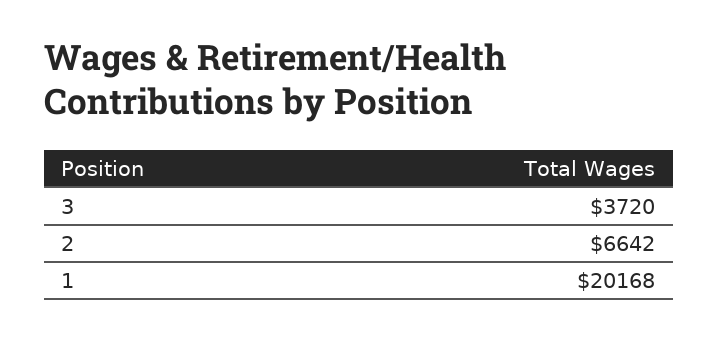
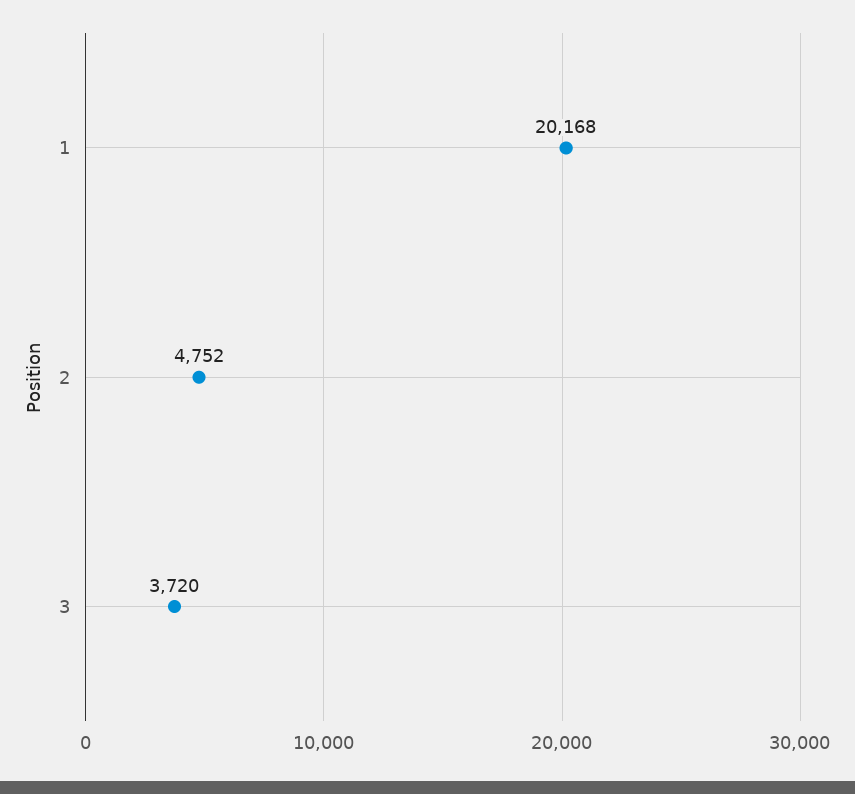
2: 6642 -> 4752

